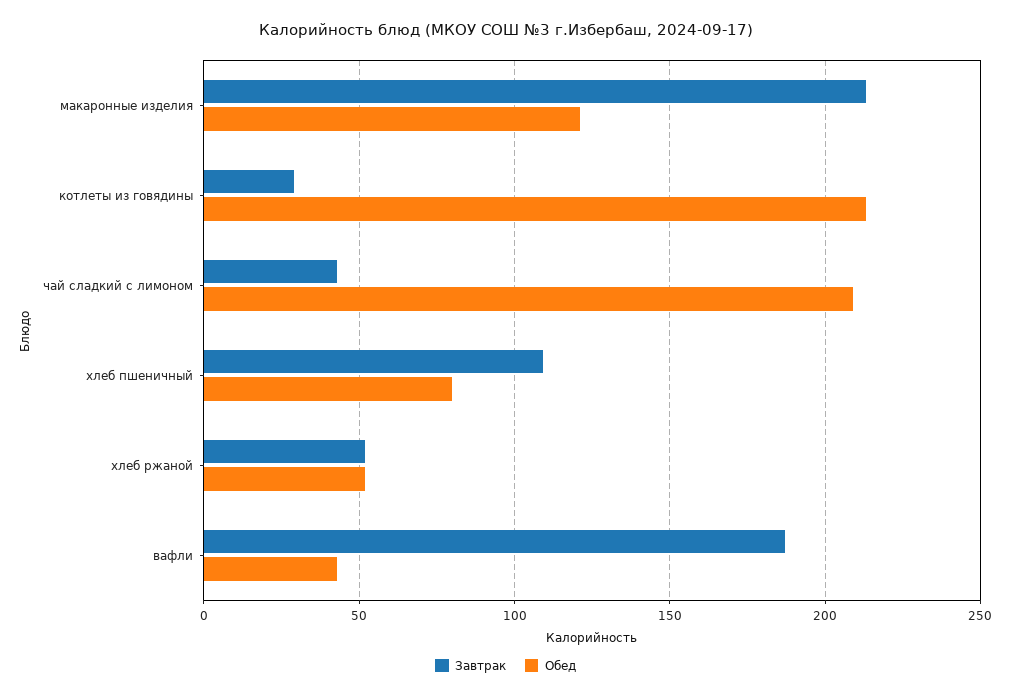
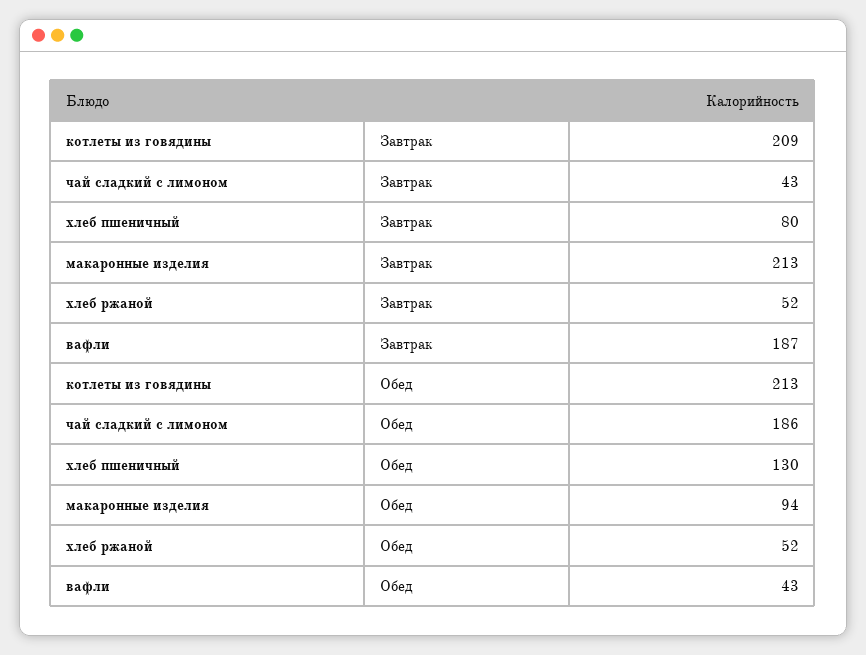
Обед, макаронные изделия: 120 -> 94
Завтрак, котлеты из говядины: 30 -> 209
Обед, чай сладкий с лимоном: 210 -> 186
Завтрак, хлеб пшеничный: 110 -> 80
Обед, хлеб пшеничный: 80 -> 130

